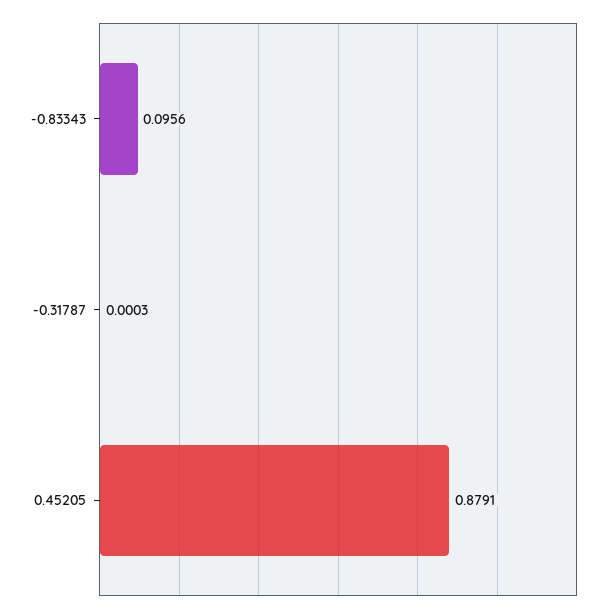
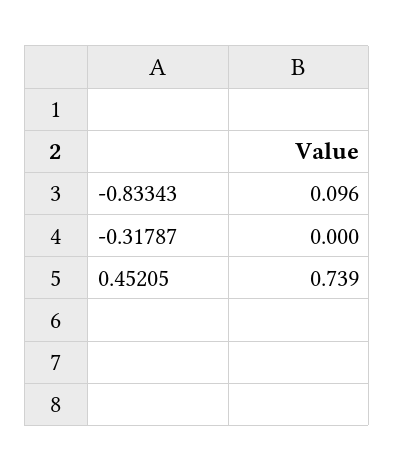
0.45205: 0.8791 -> 0.739

